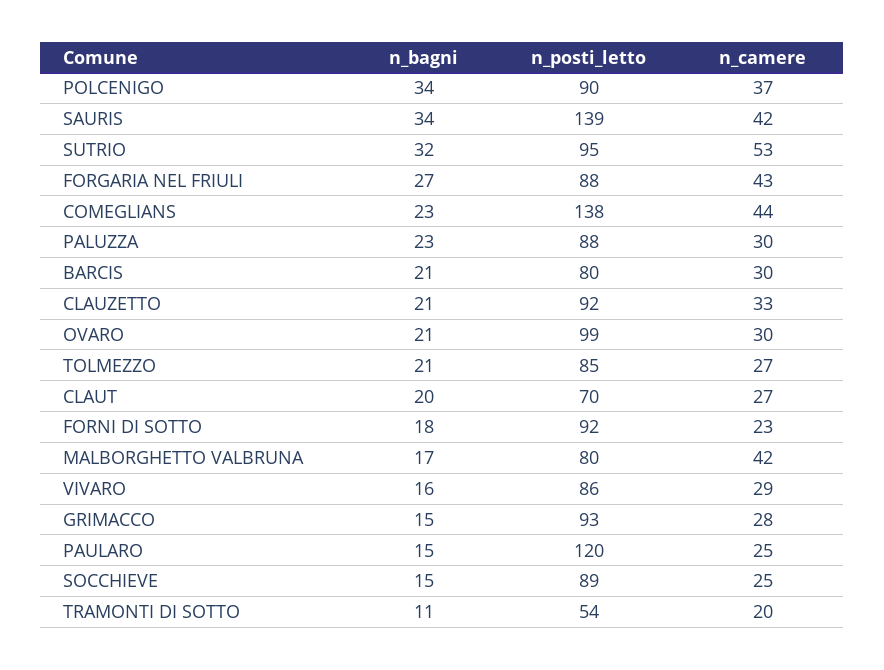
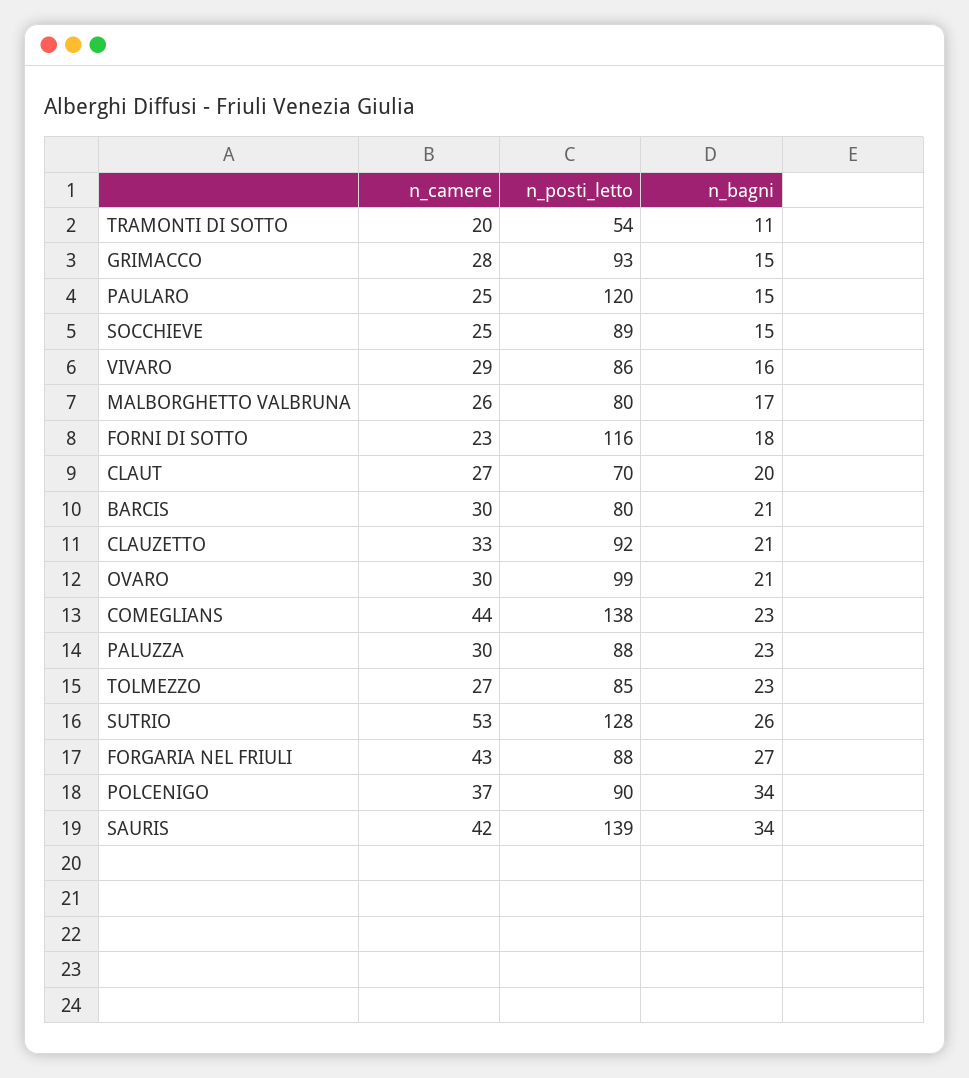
n_bagni, SUTRIO: 32 -> 26
n_posti_letto, SUTRIO: 95 -> 128
n_bagni, TOLMEZZO: 21 -> 23
n_posti_letto, FORNI DI SOTTO: 92 -> 116
n_camere, MALBORGHETTO VALBRUNA: 42 -> 26

